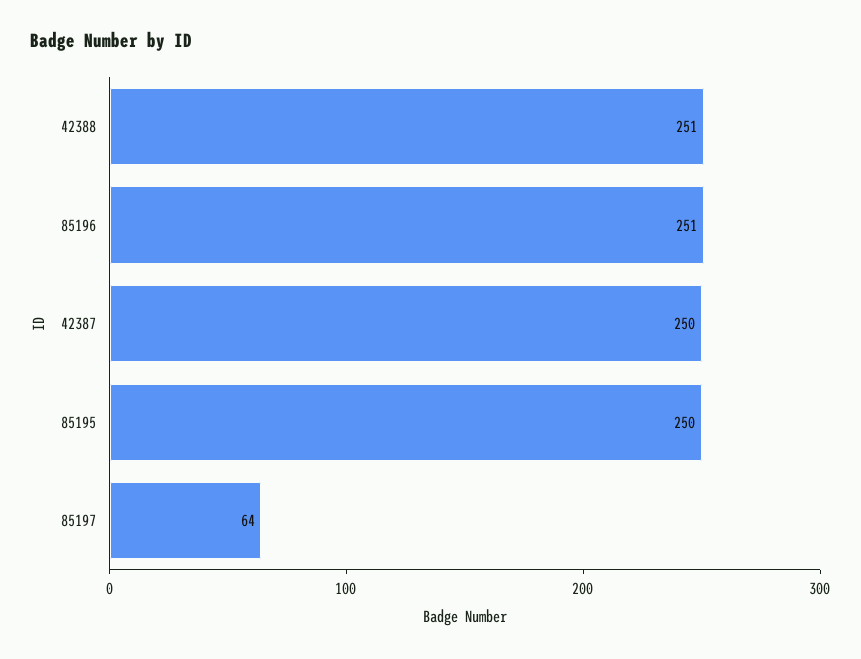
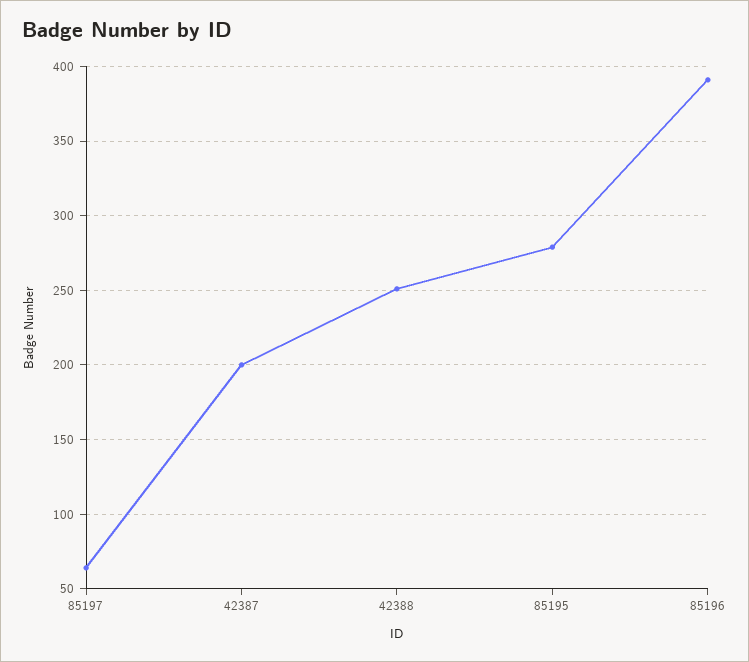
85196: 251 -> 390
42387: 250 -> 200
85195: 250 -> 280

